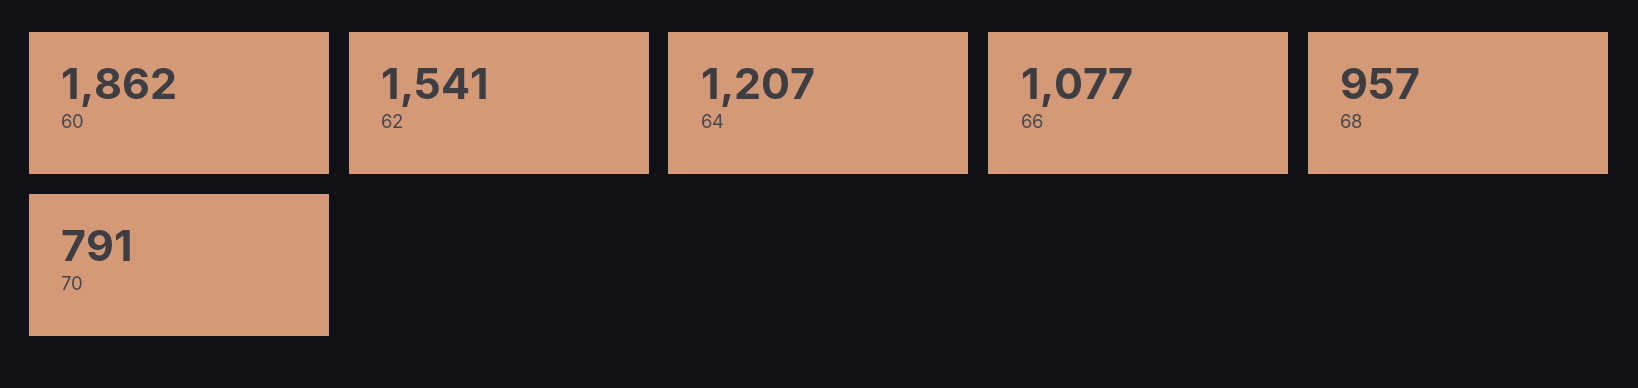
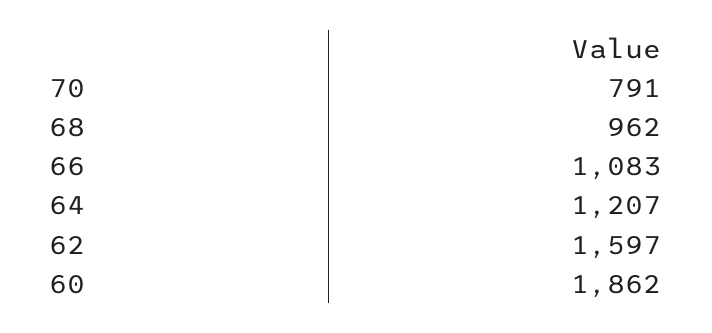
62: 1541 -> 1597
66: 1077 -> 1083
68: 957 -> 962

